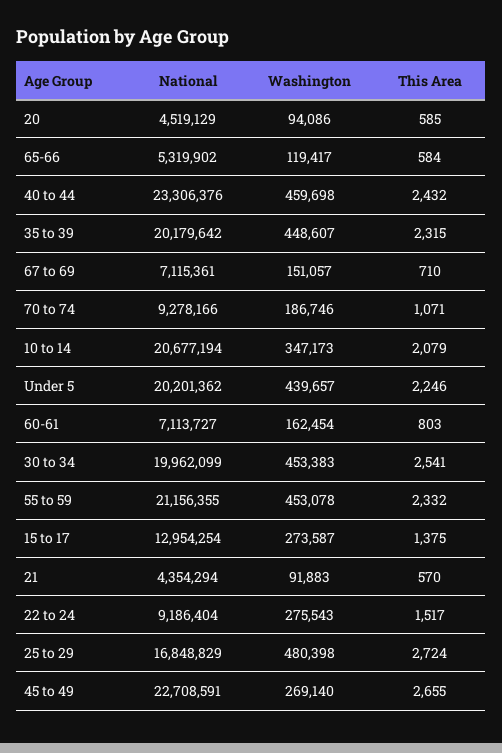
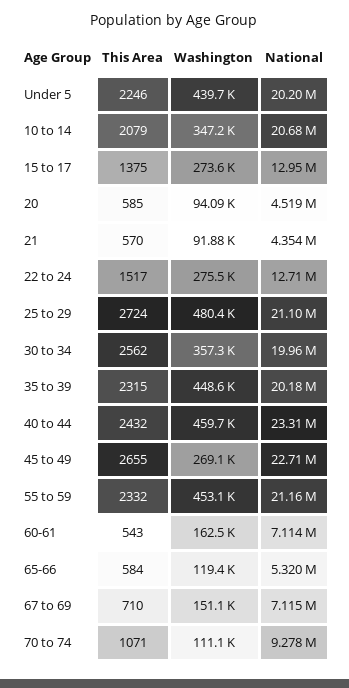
Washington, 70 to 74: 186746 -> 111100
This Area, 60-61: 803 -> 543
Washington, 30 to 34: 453383 -> 357300
This Area, 30 to 34: 2541 -> 2562
National, 22 to 24: 9186404 -> 12710000
National, 25 to 29: 16848829 -> 21100000

